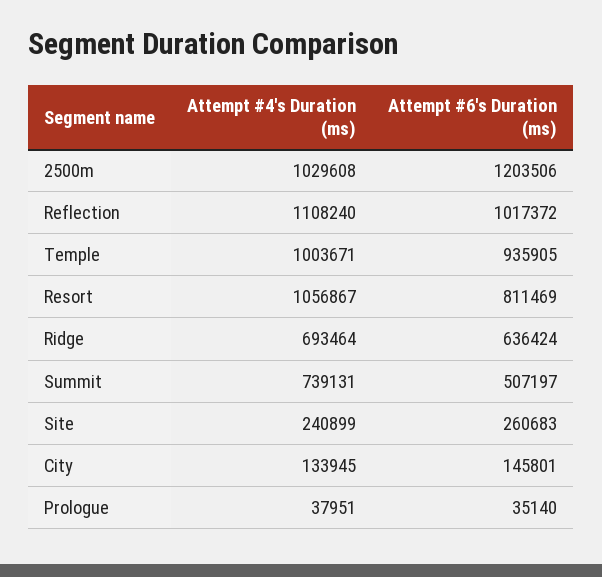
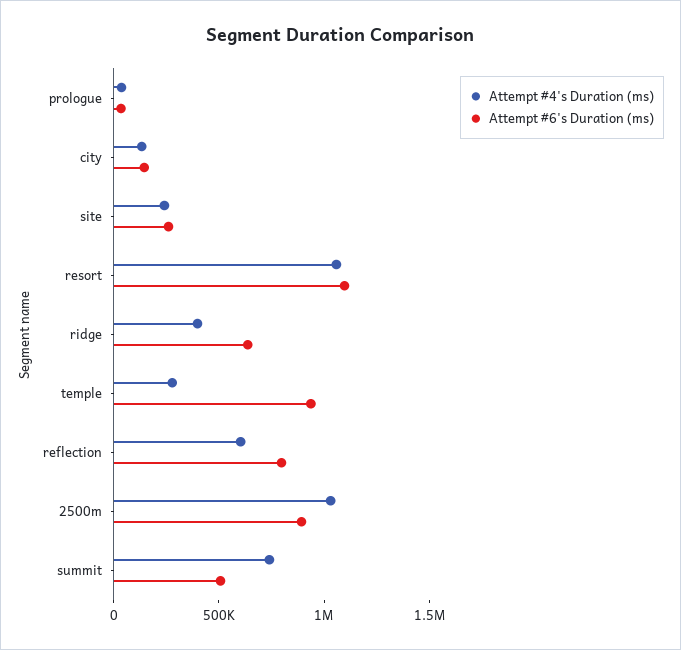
Attempt #6's Duration (ms), 2500m: 1203506 -> 900000
Attempt #4's Duration (ms), Reflection: 1108240 -> 600000
Attempt #6's Duration (ms), Reflection: 1017372 -> 800000
Attempt #4's Duration (ms), Temple: 1003671 -> 300000
Attempt #6's Duration (ms), Resort: 811469 -> 1100000
Attempt #4's Duration (ms), Ridge: 693464 -> 400000

